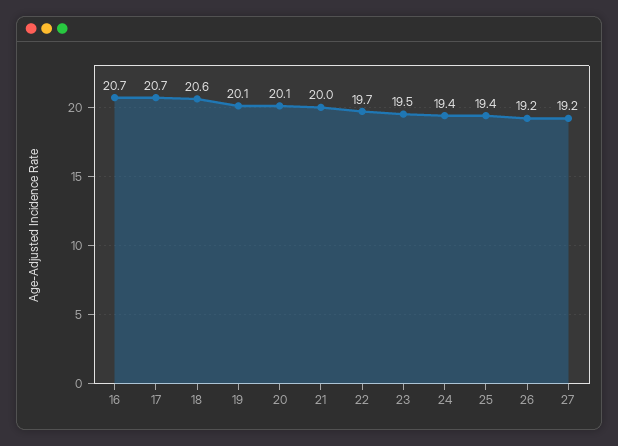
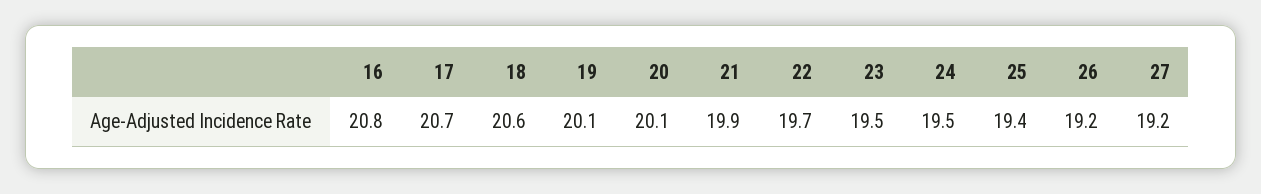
16: 20.7 -> 20.8
21: 20 -> 19.9
24: 19.4 -> 19.5

